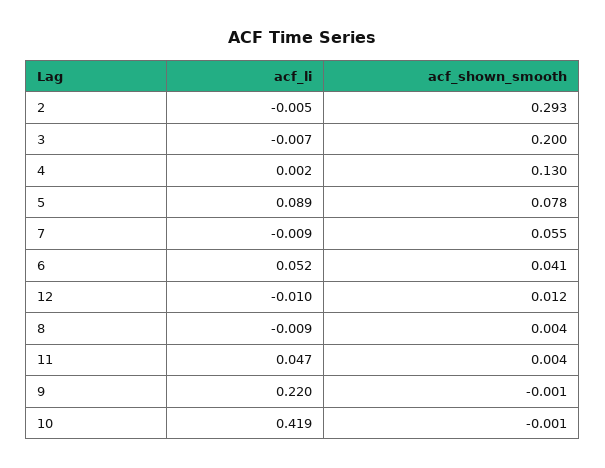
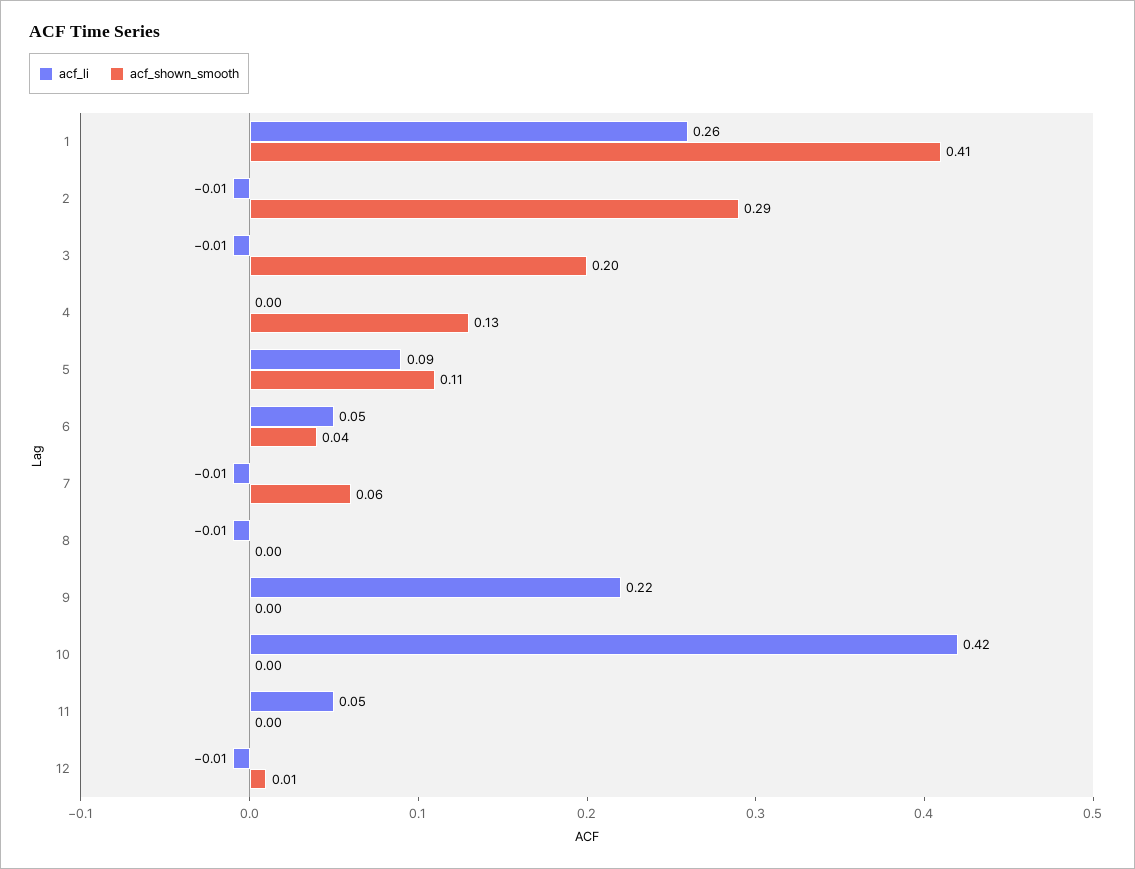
acf_shown_smooth, 5: 0.078 -> 0.11
acf_li, 1: none -> 0.26
acf_shown_smooth, 1: none -> 0.41

